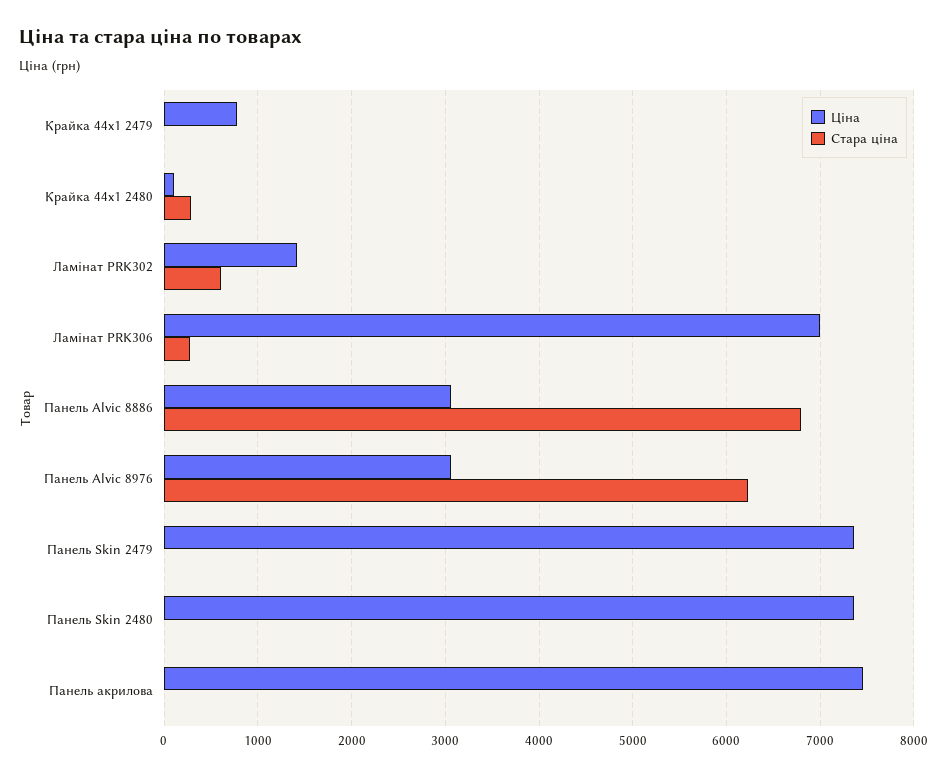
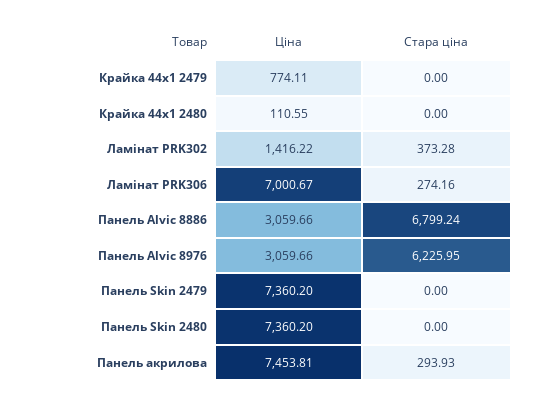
Стара ціна, Крайка 44x1 2480: 300 -> 0
Стара ціна, Ламінат PRK302: 600 -> 373.28
Стара ціна, Панель акрилова: 0 -> 293.93

